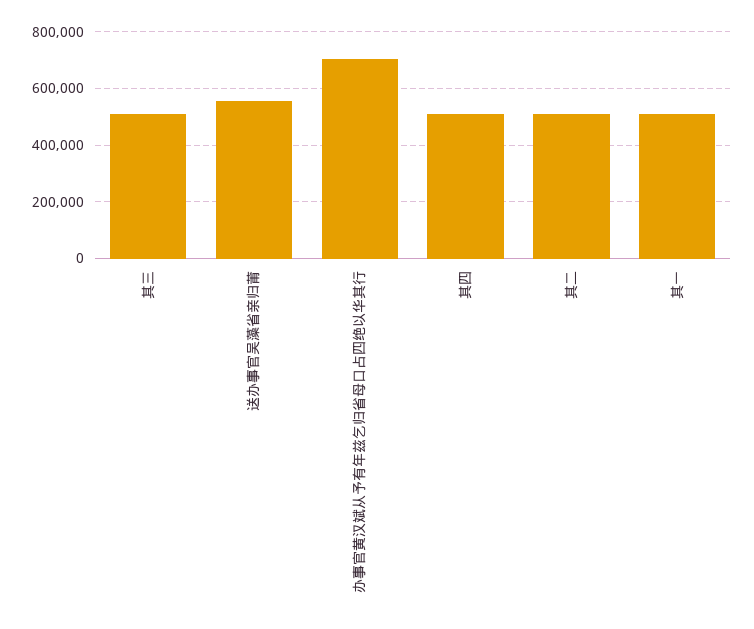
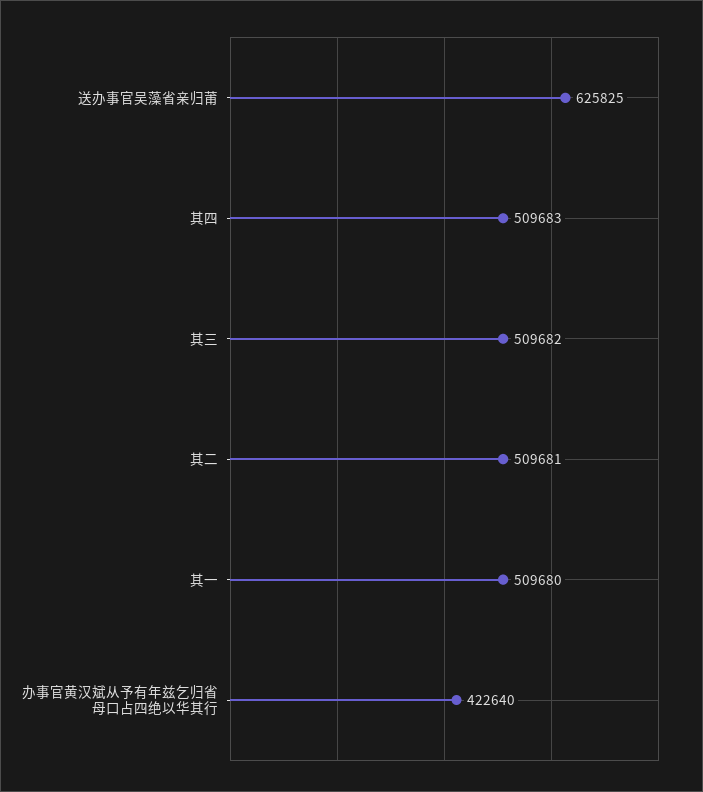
送办事官吴藻省亲归莆: 550000 -> 625825
办事官黄汉斌从予有年兹乞归省母口占四绝以华其行: 700000 -> 422640

